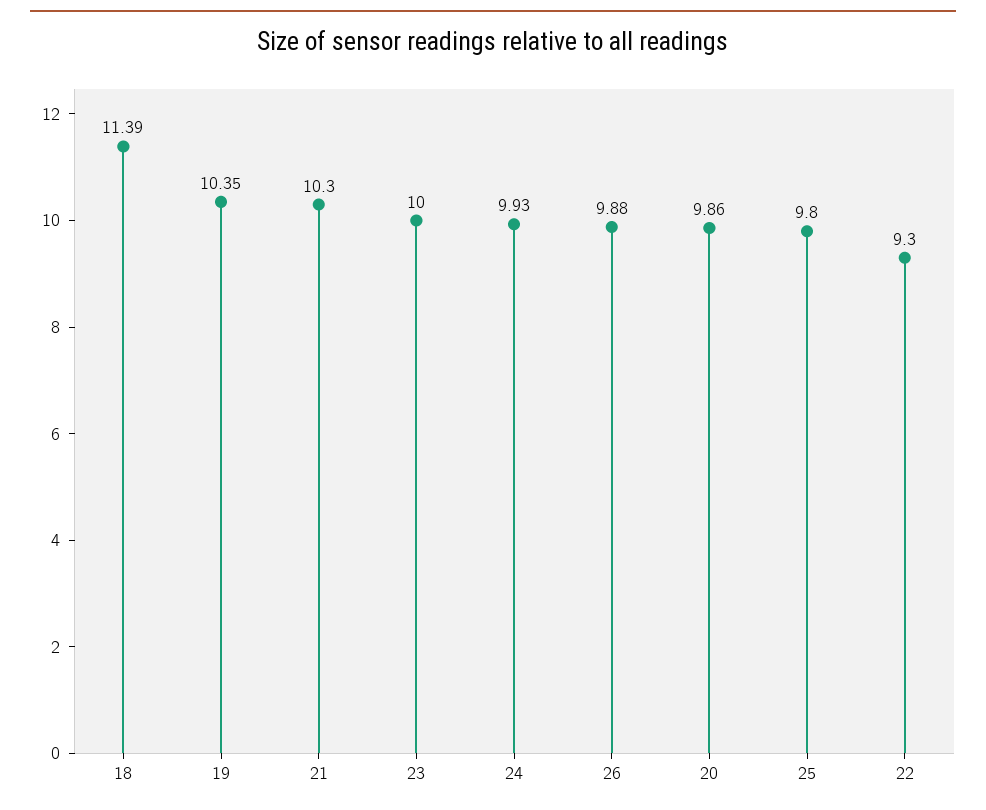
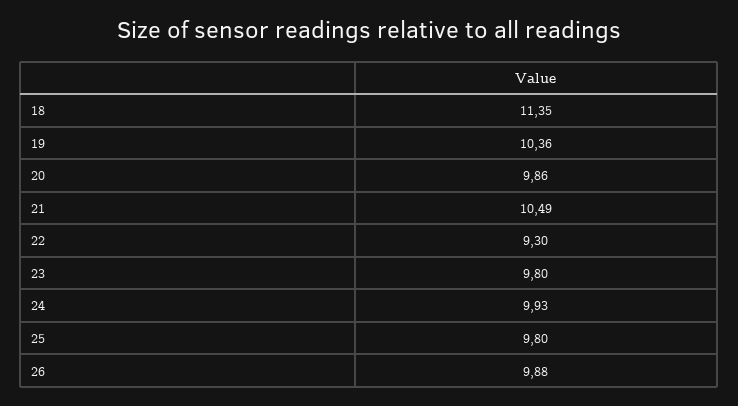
18: 11.39 -> 11.35
19: 10.35 -> 10.36
21: 10.3 -> 10.49
23: 10 -> 9.8

